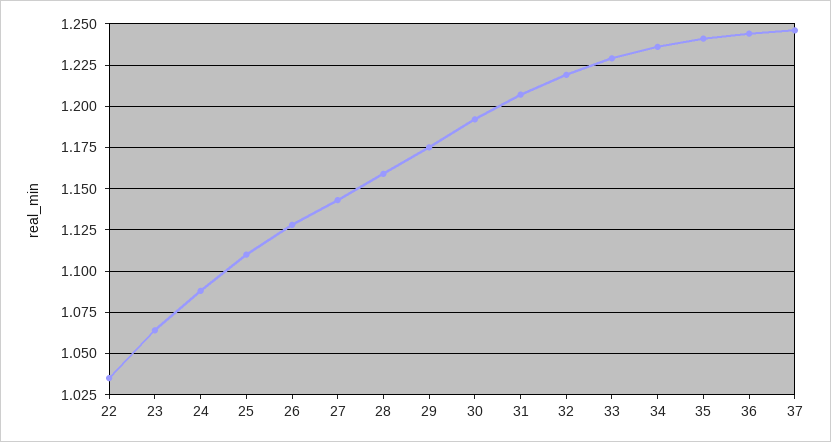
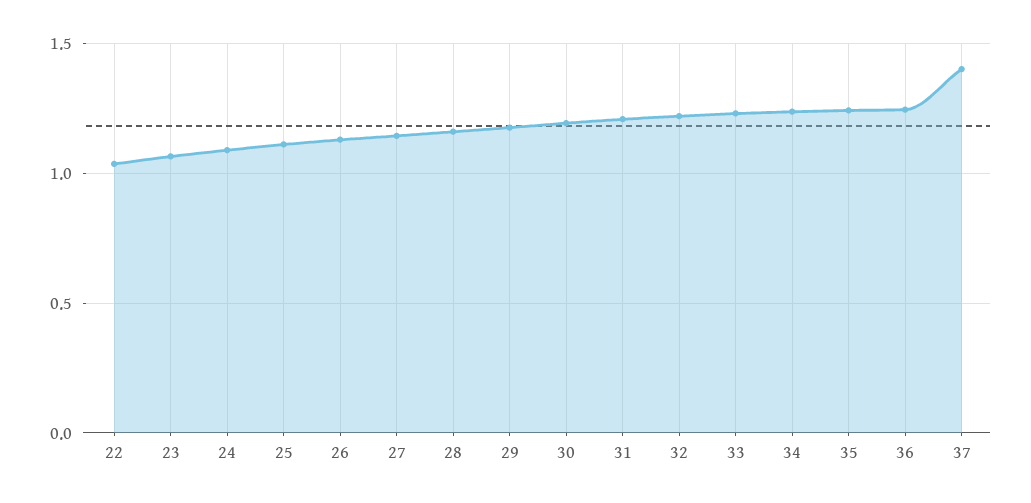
37: 1.245 -> 1.4

